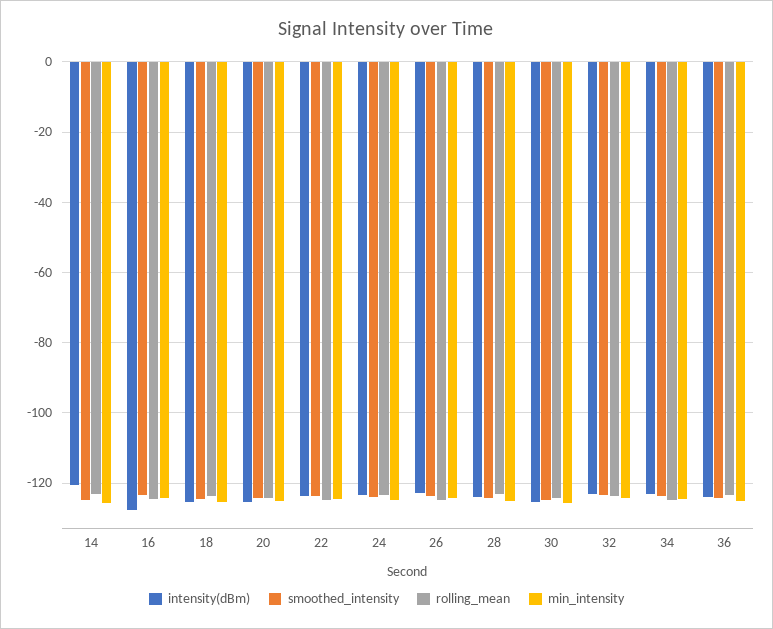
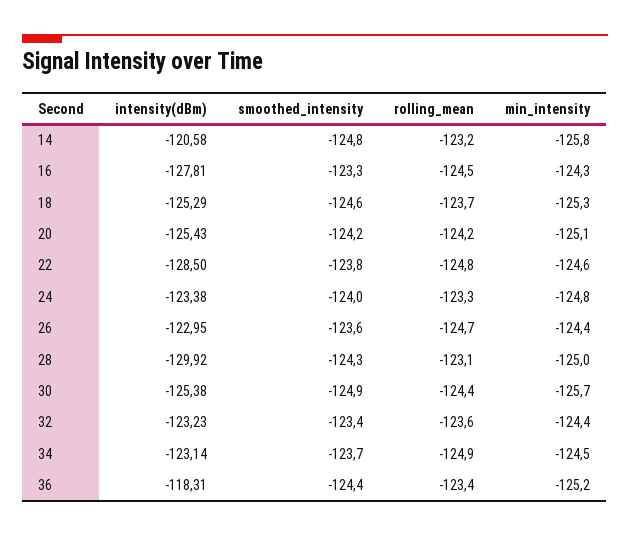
intensity(dBm), 22: -124 -> -128.5
intensity(dBm), 28: -124 -> -129.92
intensity(dBm), 36: -124 -> -118.31

